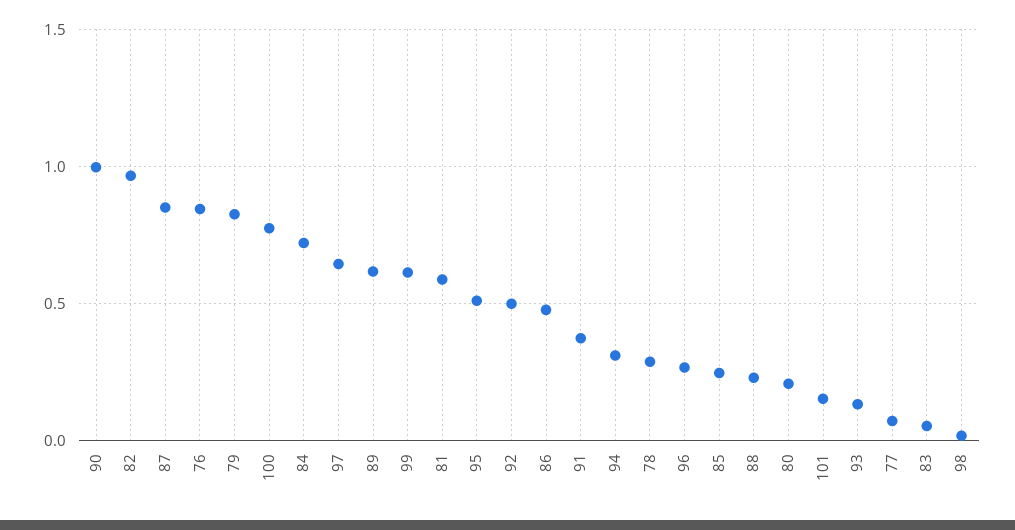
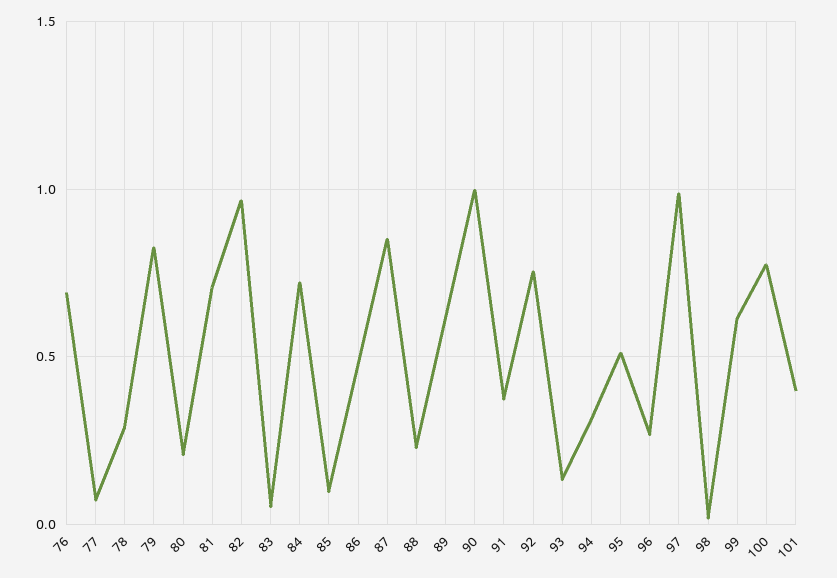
76: 0.85 -> 0.7
97: 0.65 -> 1
81: 0.6 -> 0.7
92: 0.5 -> 0.75
85: 0.25 -> 0.1
101: 0.15 -> 0.4

